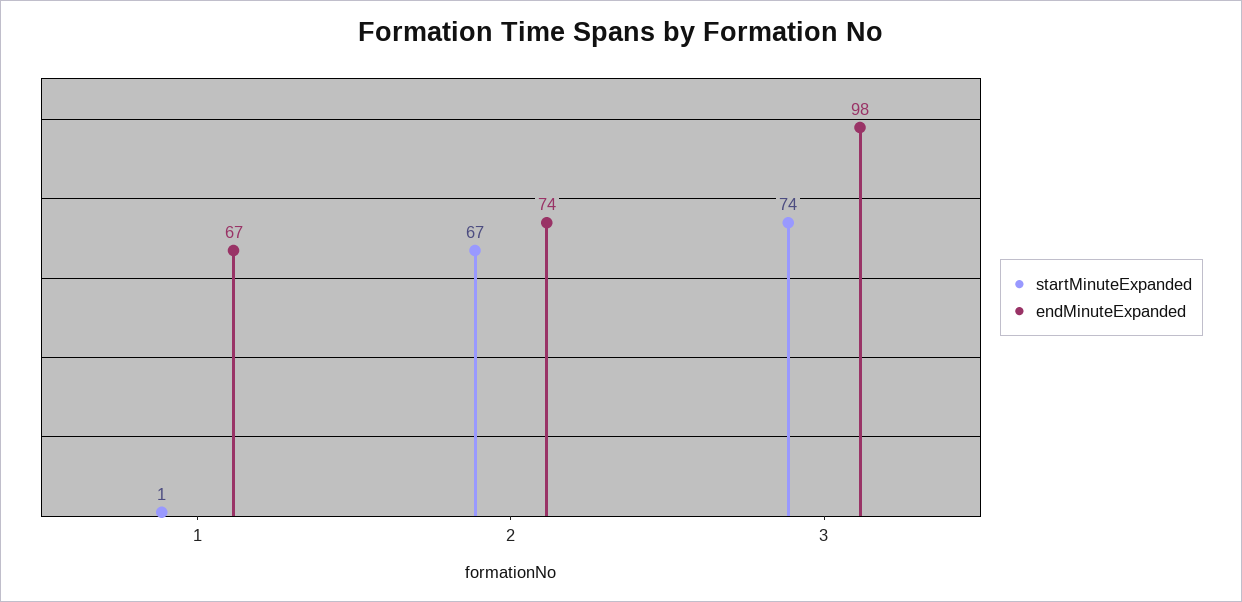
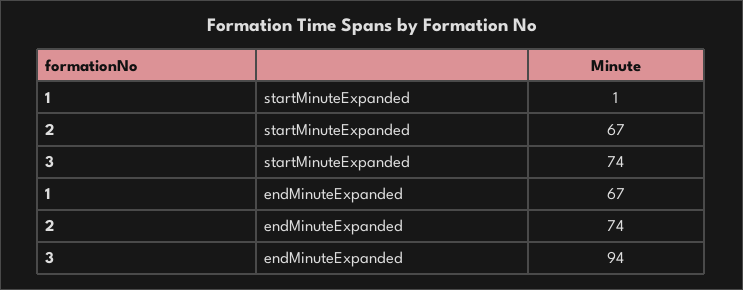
endMinuteExpanded, 3: 98 -> 94

